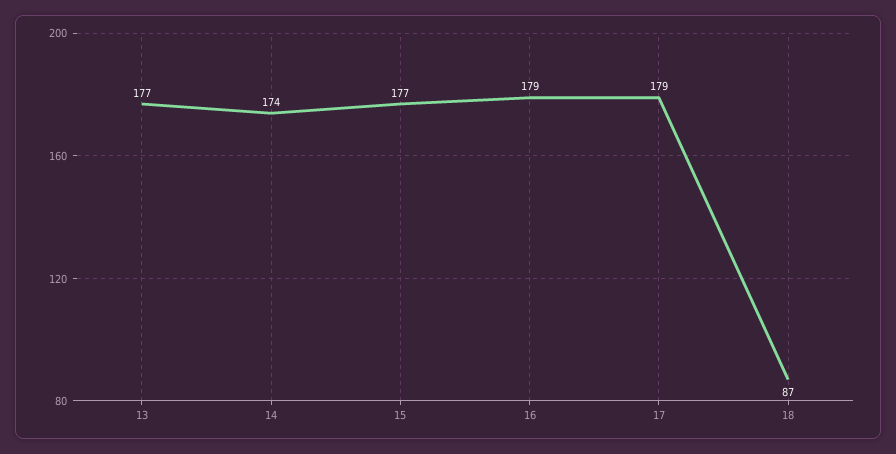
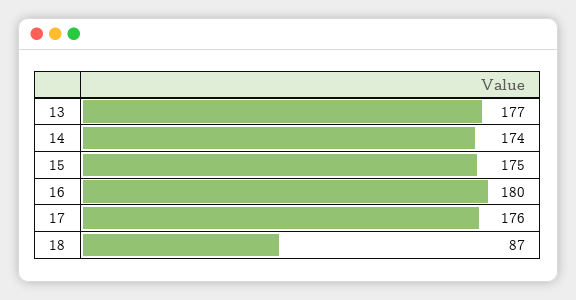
15: 177 -> 175
16: 179 -> 180
17: 179 -> 176

